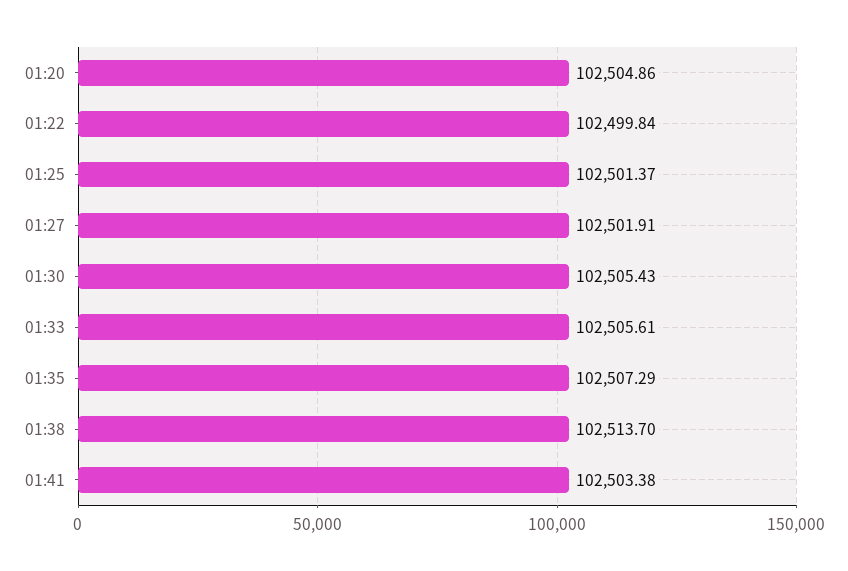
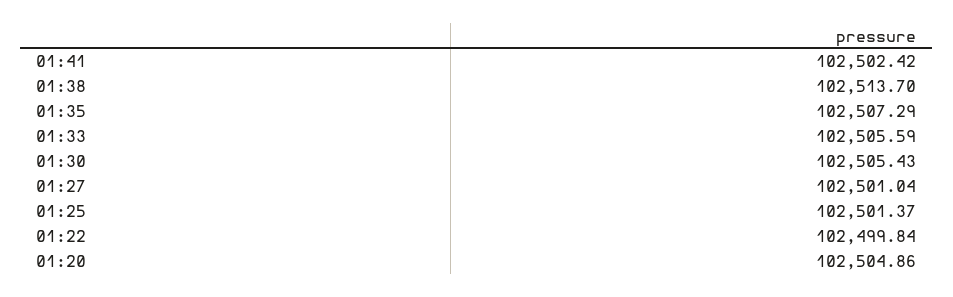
01:27: 102501.91 -> 102501.04
01:33: 102505.61 -> 102505.59
01:41: 102503.38 -> 102502.42

